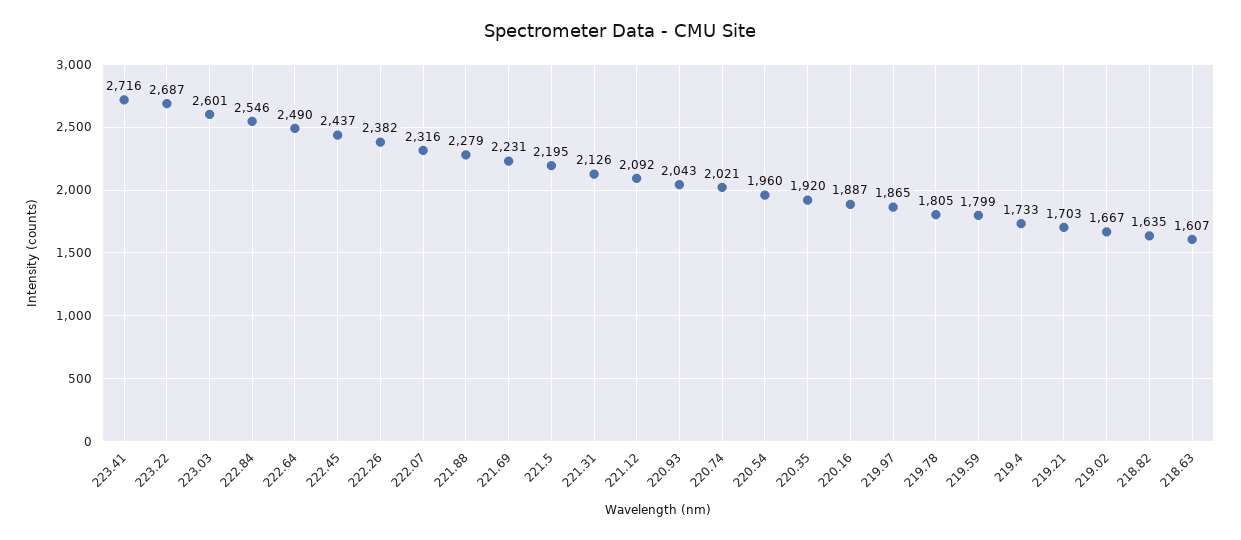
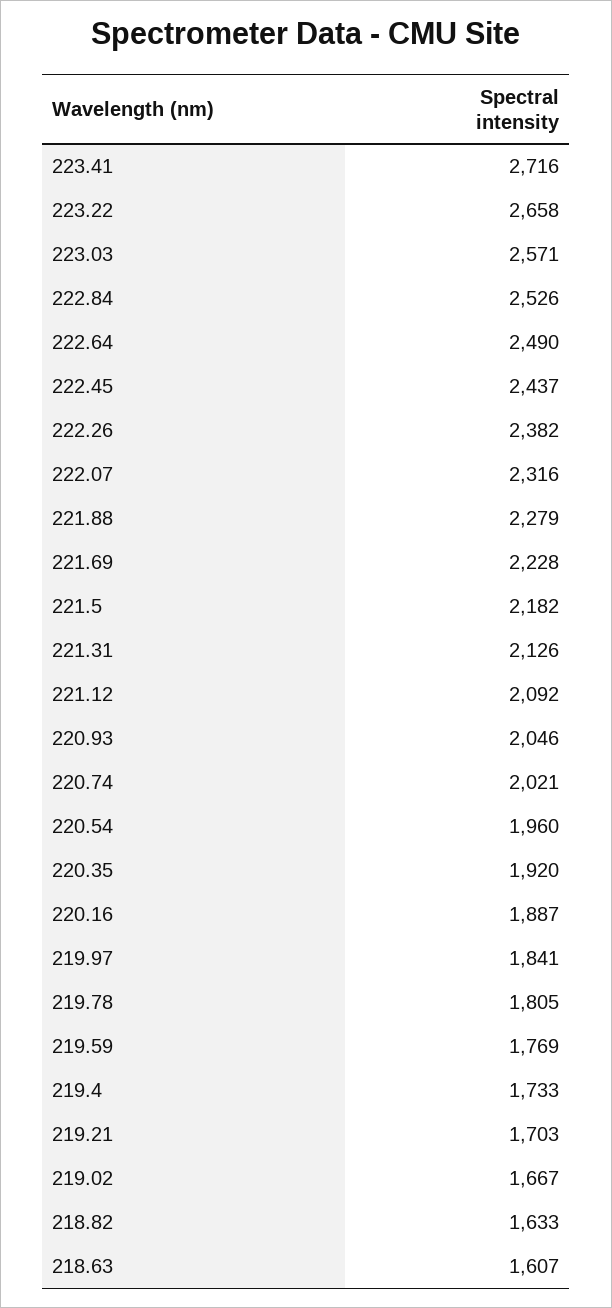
223.22: 2687 -> 2658
223.03: 2601 -> 2571
222.84: 2546 -> 2526
221.69: 2231 -> 2228
221.5: 2195 -> 2182
220.93: 2043 -> 2046
219.97: 1865 -> 1841
219.59: 1799 -> 1769
218.82: 1635 -> 1633

